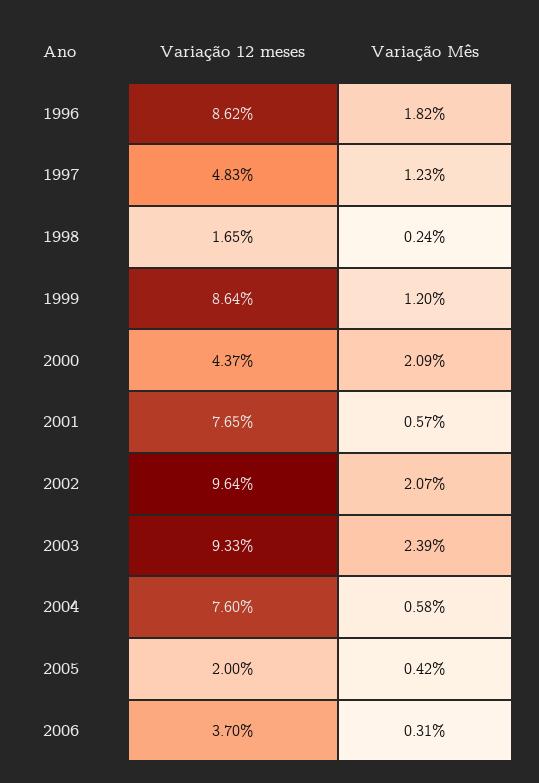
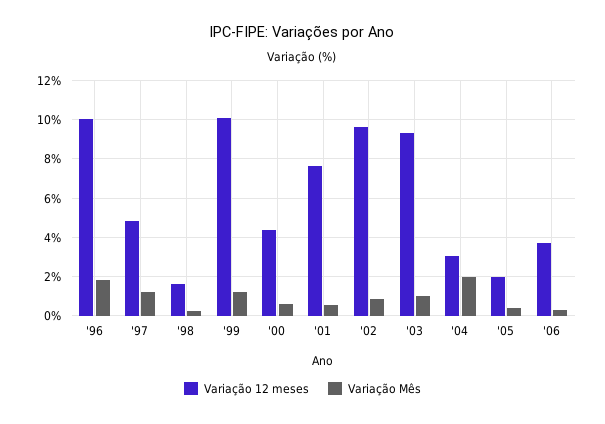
Variação 12 meses, 1996: 8.62 -> 10
Variação 12 meses, 1999: 8.64 -> 10
Variação Mês, 2000: 2.09 -> 0.5
Variação Mês, 2002: 2.07 -> 1
Variação Mês, 2003: 2.39 -> 1
Variação 12 meses, 2004: 7.6 -> 3
Variação Mês, 2004: 0.58 -> 2

